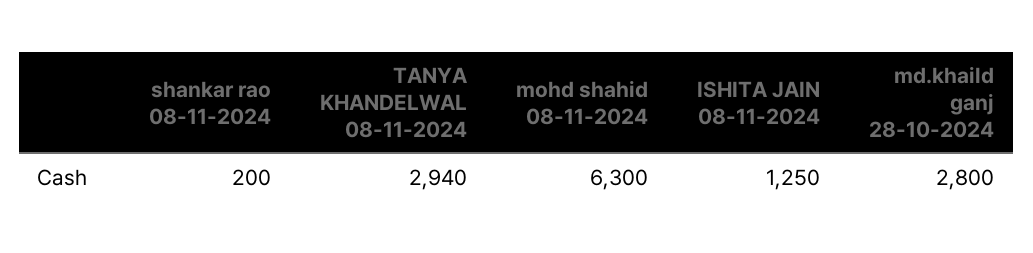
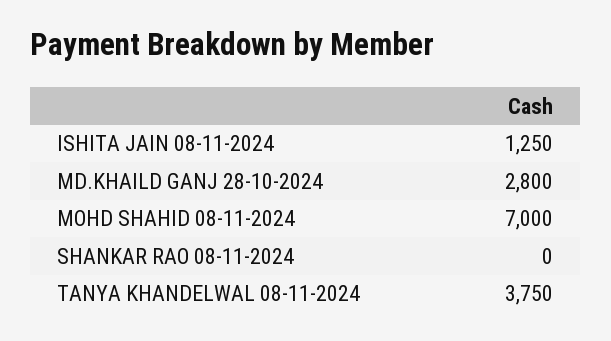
shankar rao 08-11-2024: 200 -> 0
TANYA KHANDELWAL 08-11-2024: 2940 -> 3750
mohd shahid 08-11-2024: 6300 -> 7000

